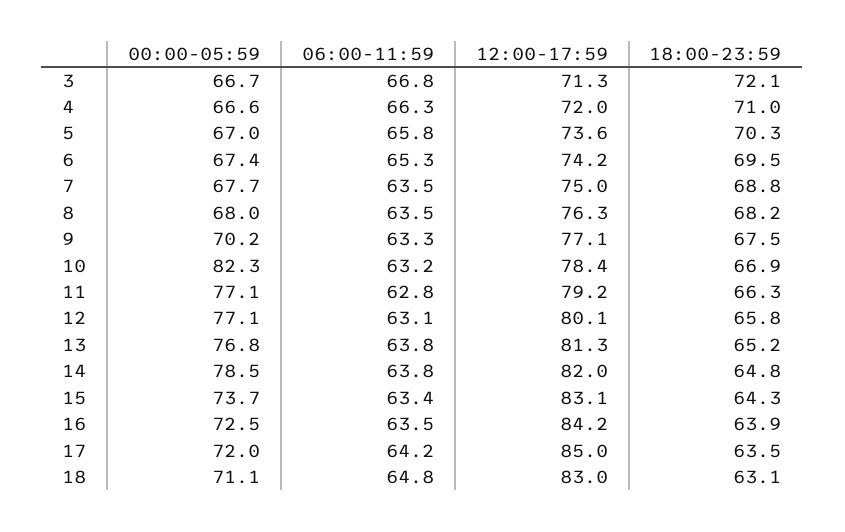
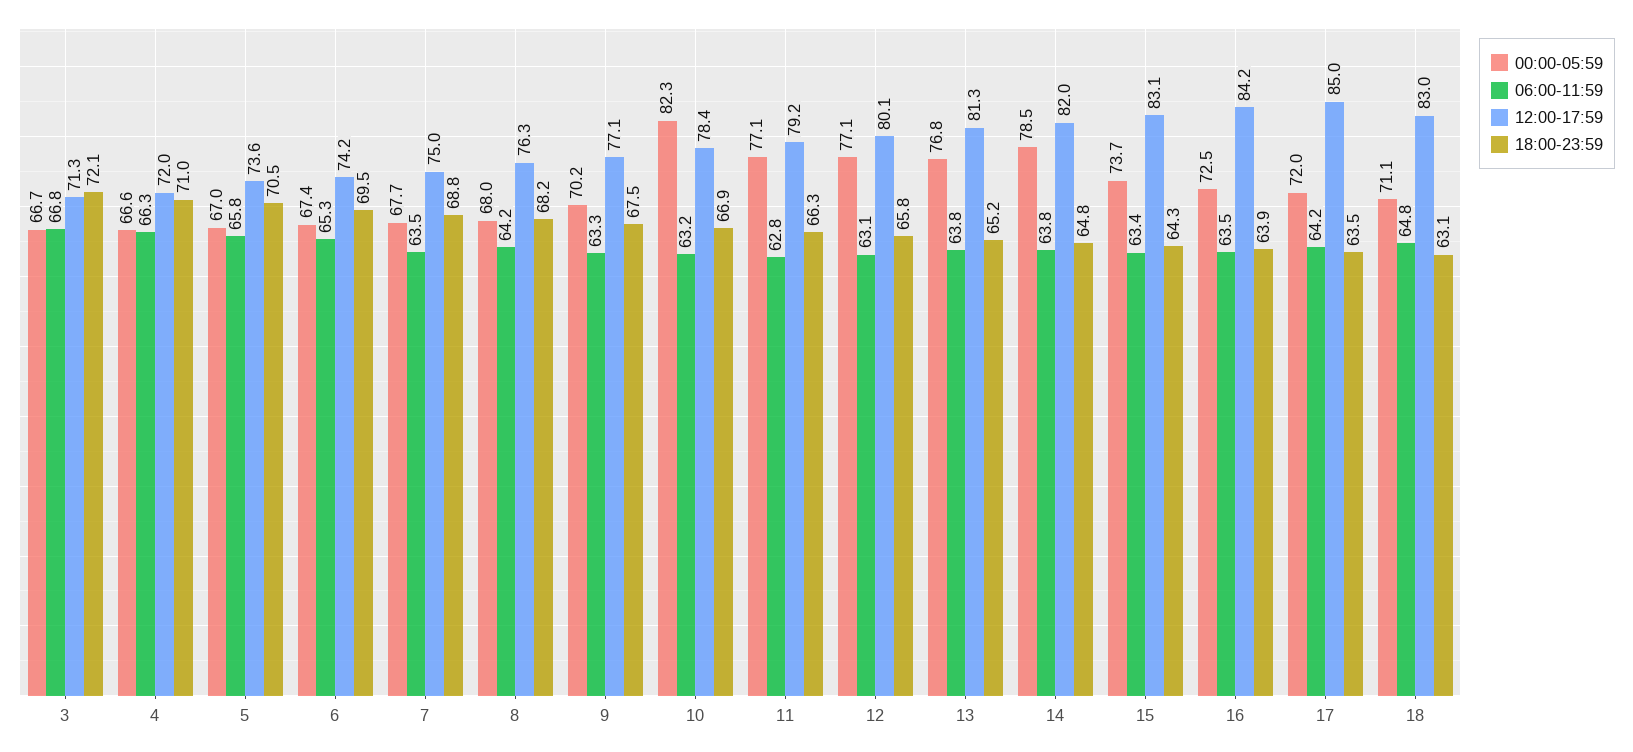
18:00-23:59, 5: 70.3 -> 70.5
06:00-11:59, 8: 63.5 -> 64.2

